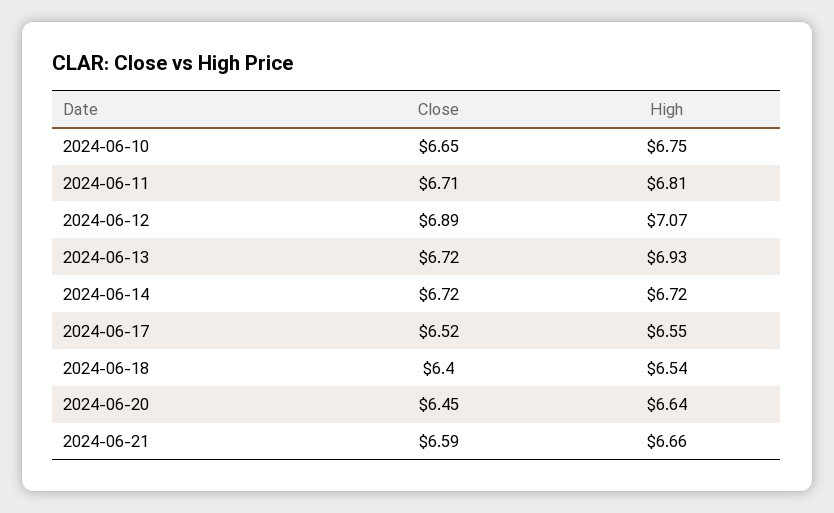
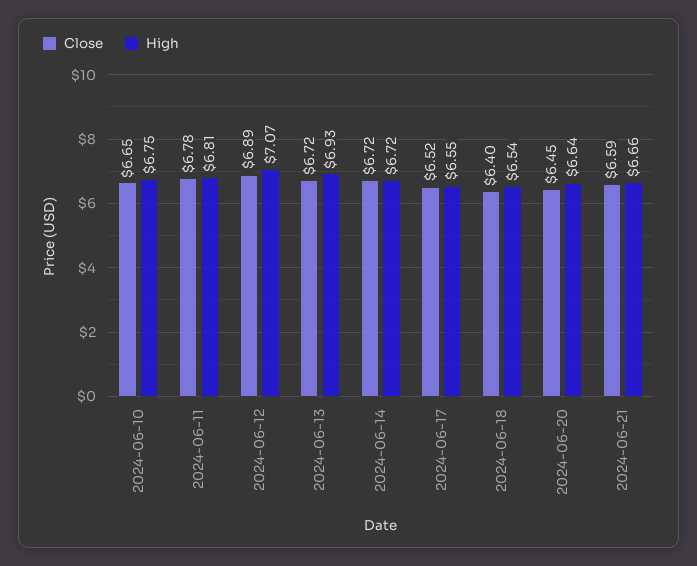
Close, 2024-06-11: 6.71 -> 6.78

